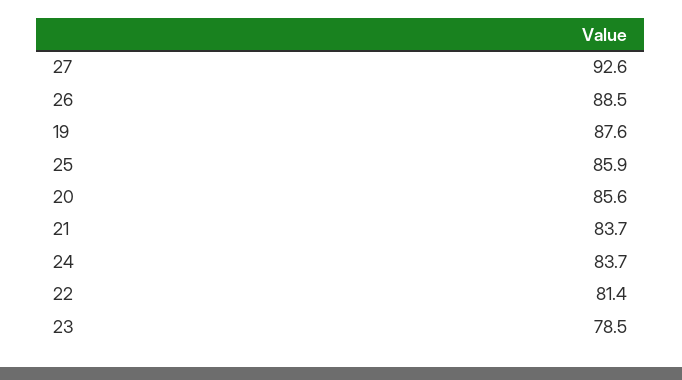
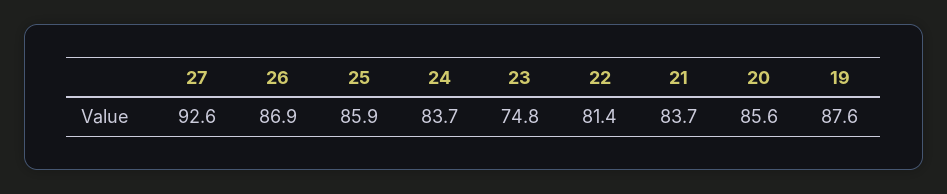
26: 88.5 -> 86.9
23: 78.5 -> 74.8

